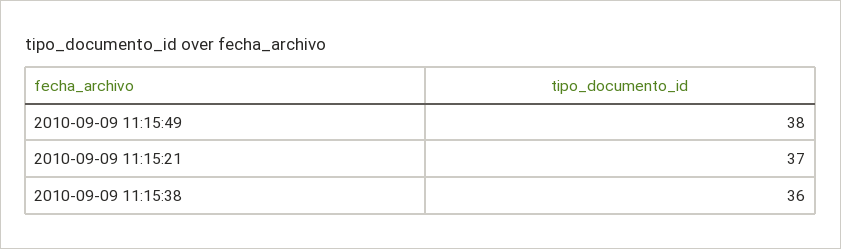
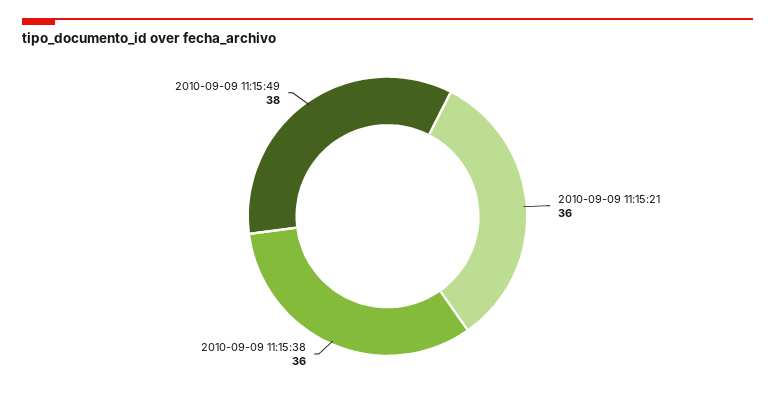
2010-09-09 11:15:21: 37 -> 36

